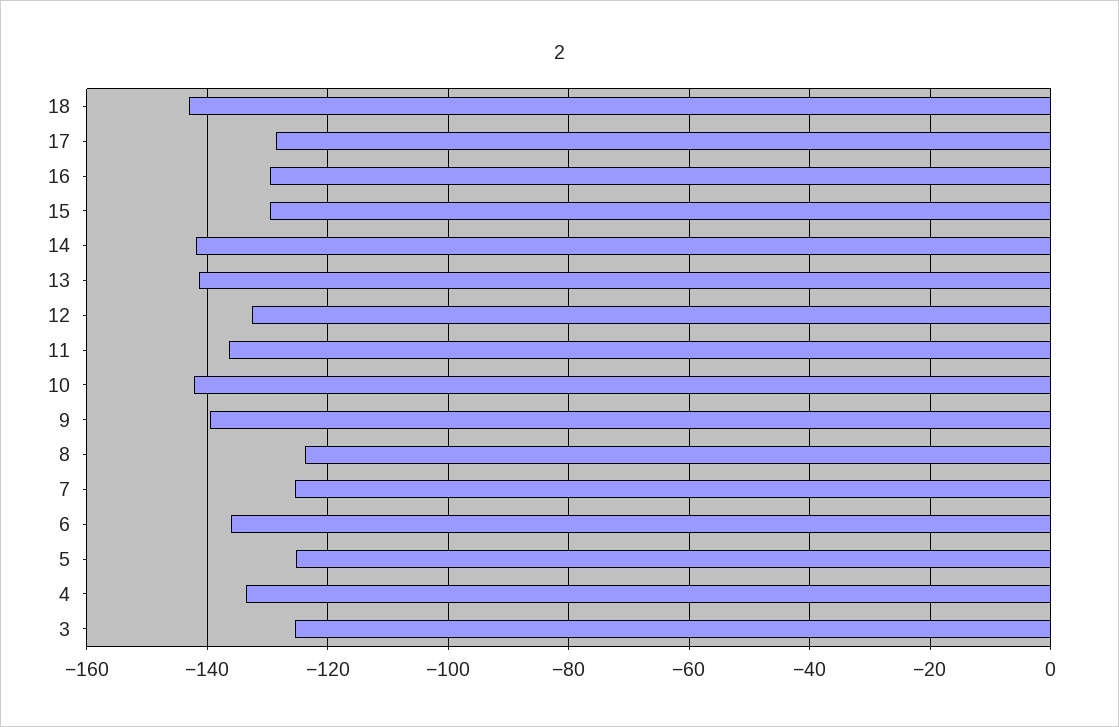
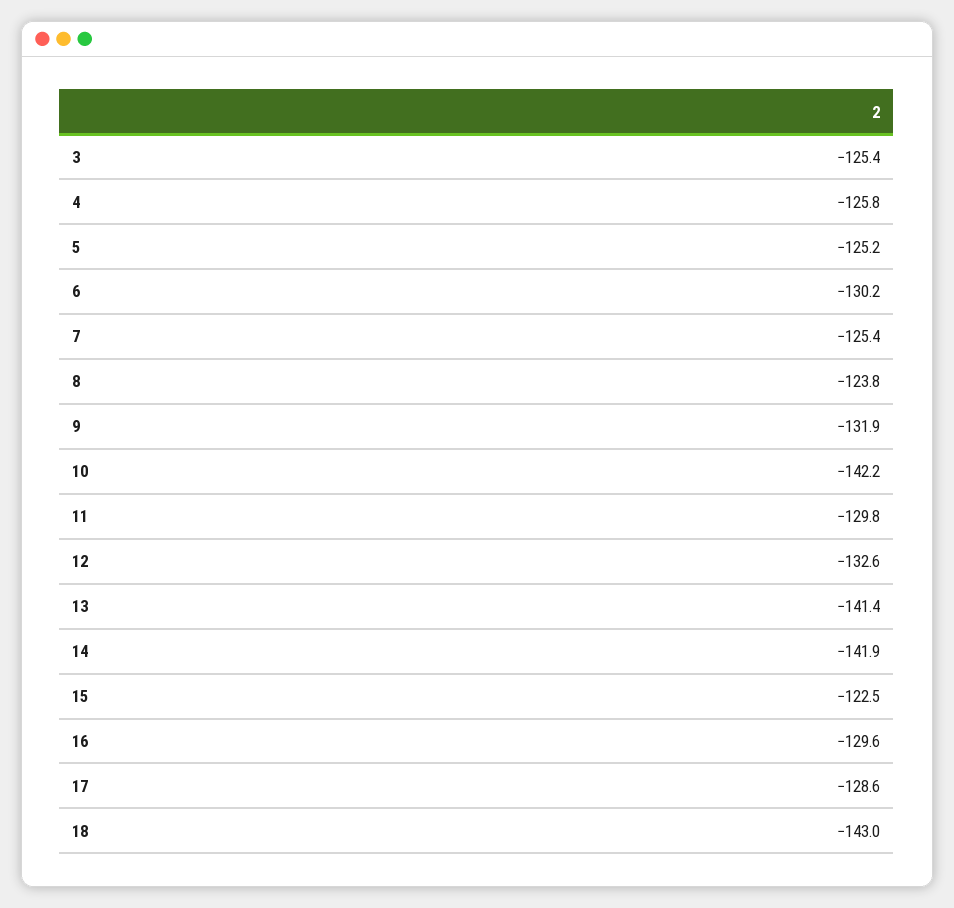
15: -130 -> -122.5
11: -136 -> -129.8
9: -140 -> -131.9
6: -136 -> -130.2
4: -134 -> -125.8

